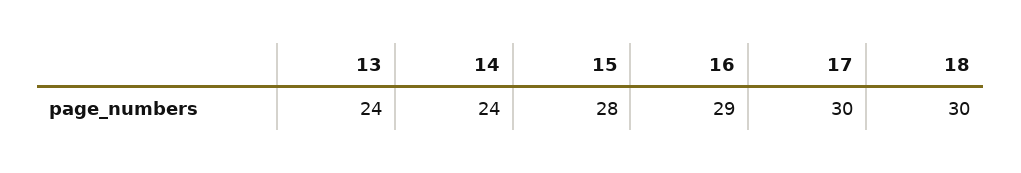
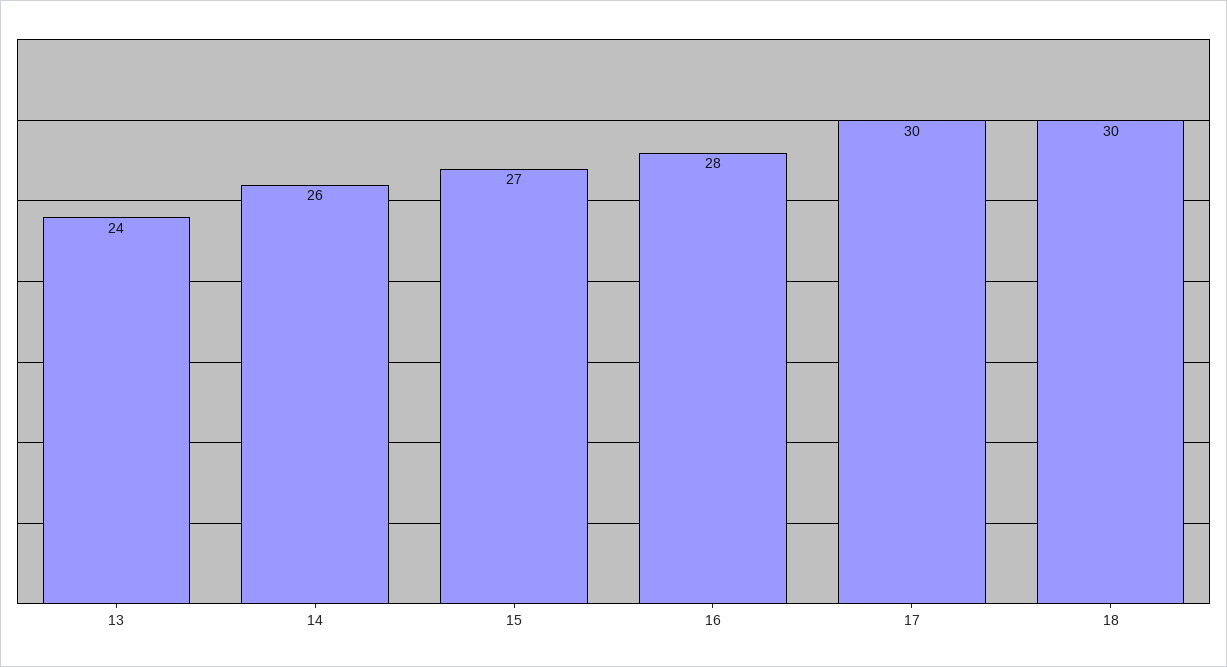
14: 24 -> 26
15: 28 -> 27
16: 29 -> 28

